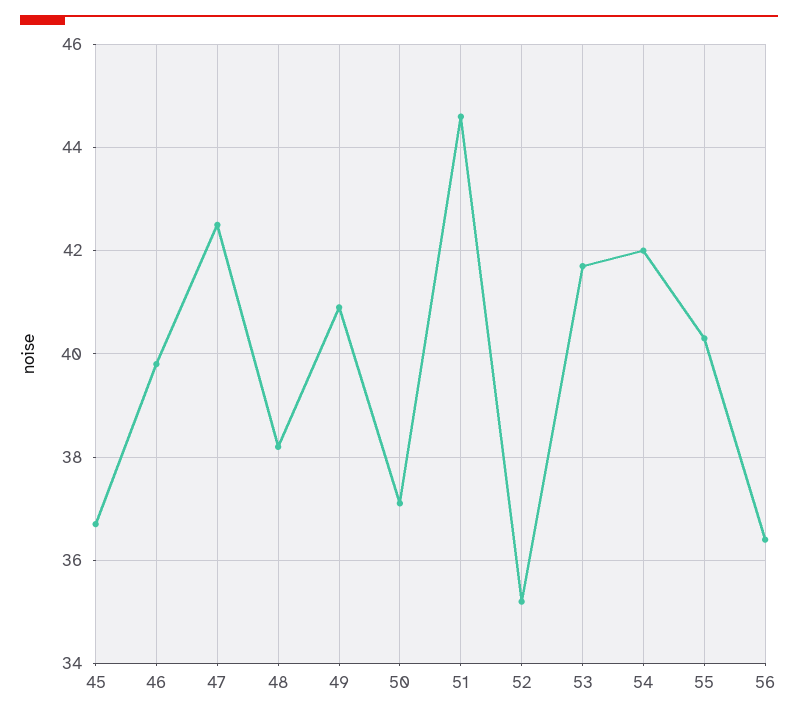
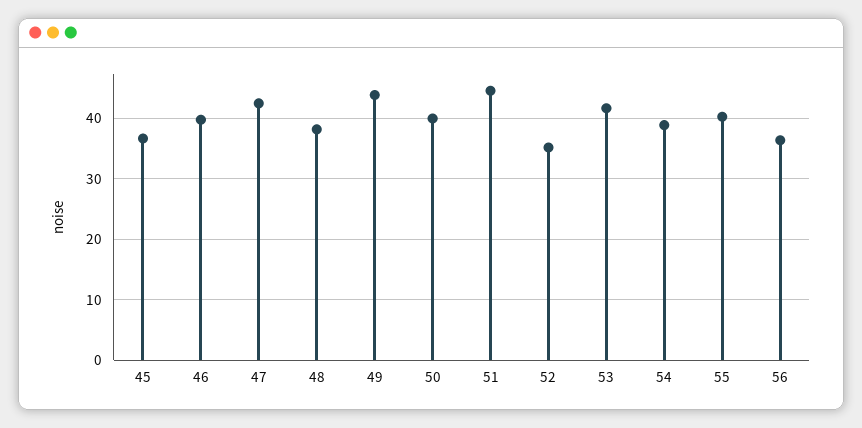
49: 41 -> 44
50: 37 -> 40
54: 42 -> 39

